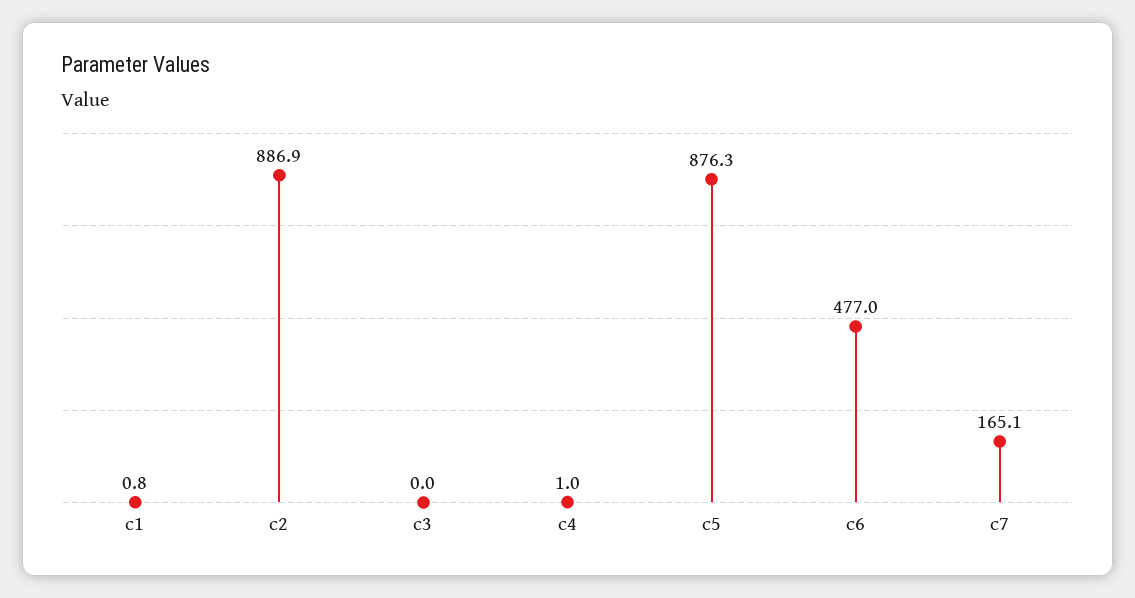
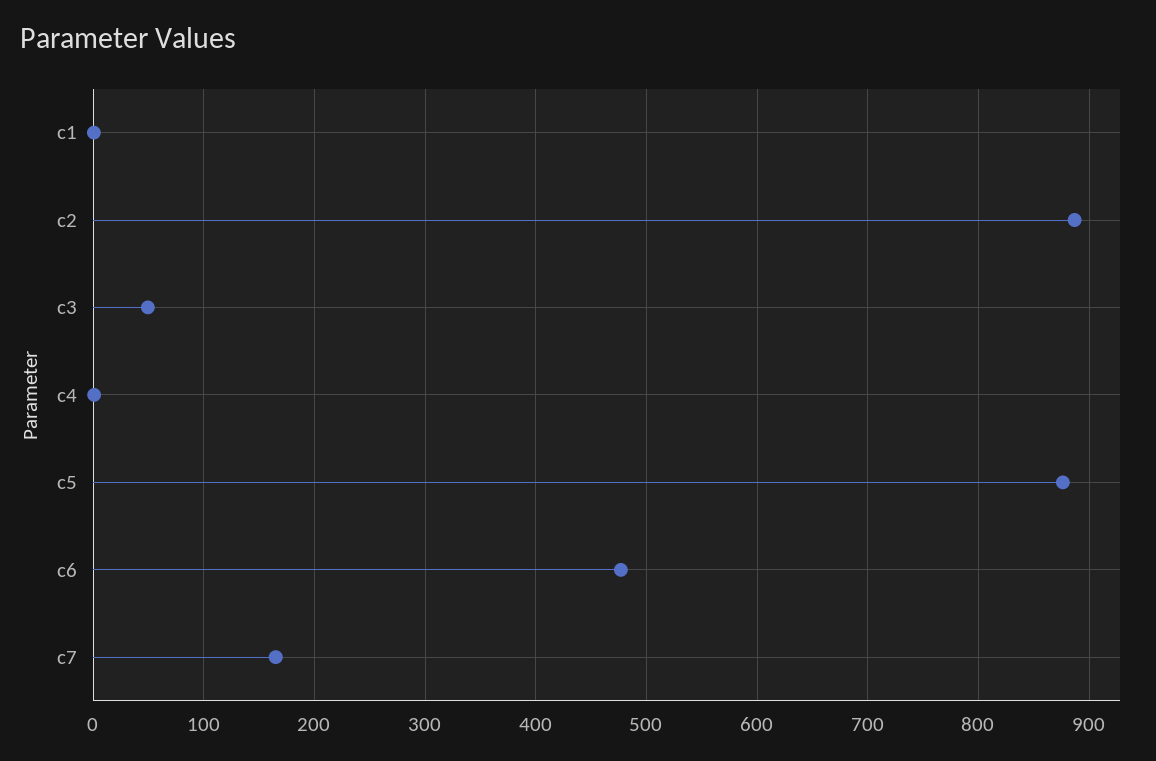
c3: 0 -> 50

